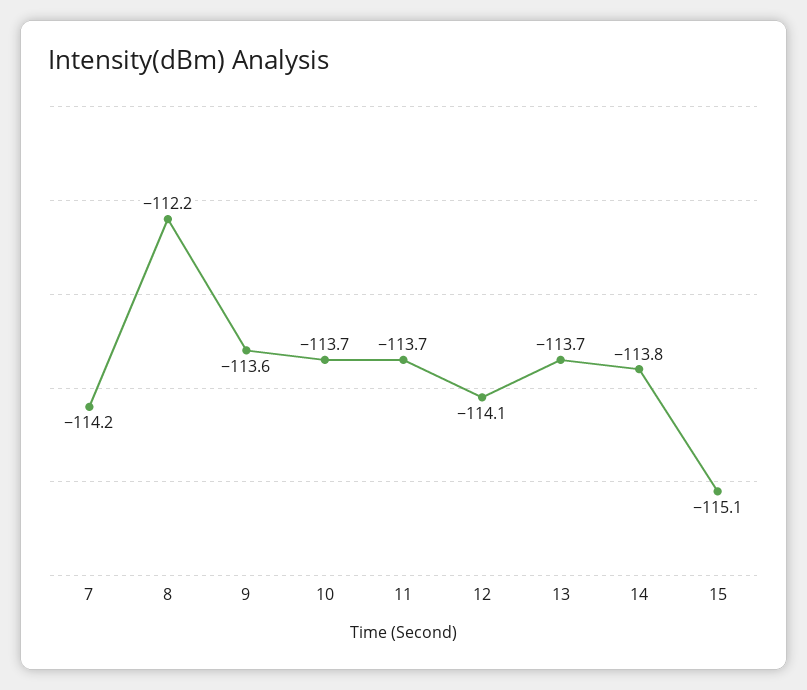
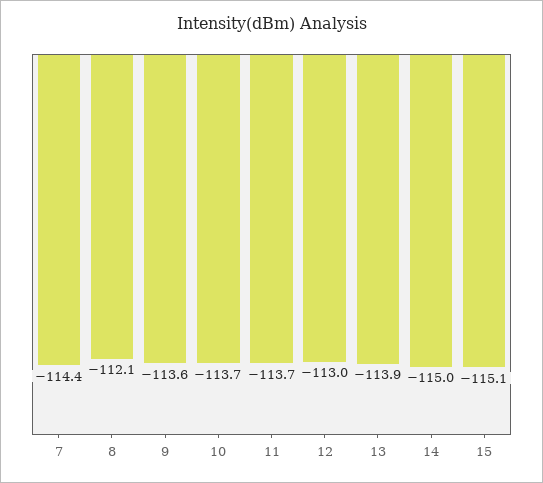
7: -114.2 -> -114.4
8: -112.2 -> -112.1
12: -114.1 -> -113
13: -113.7 -> -113.9
14: -113.8 -> -115

